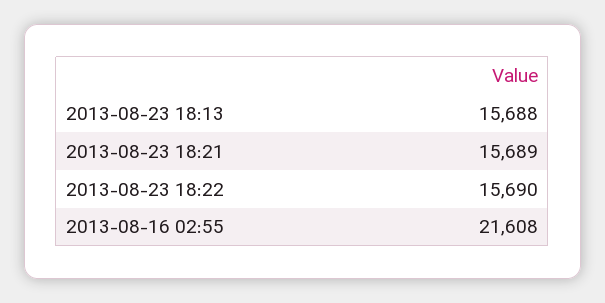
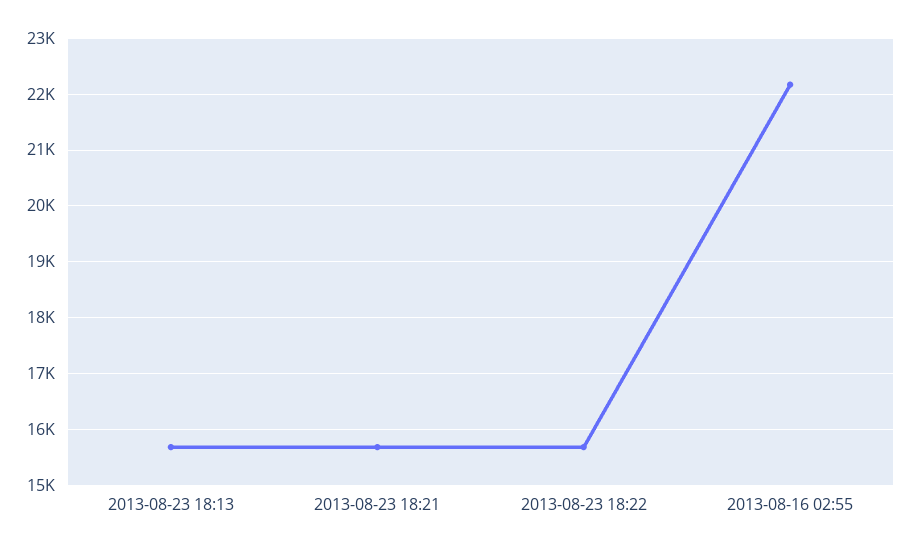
2013-08-16 02:55: 21608 -> 22200

